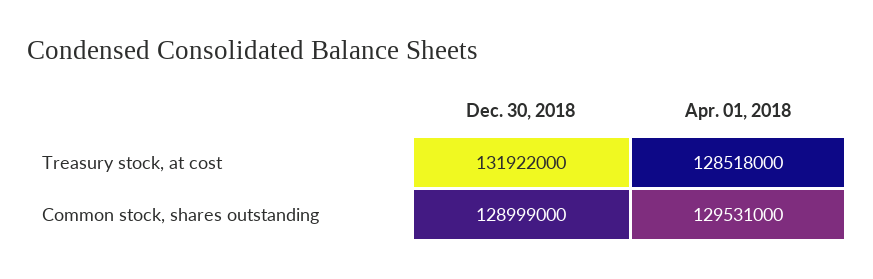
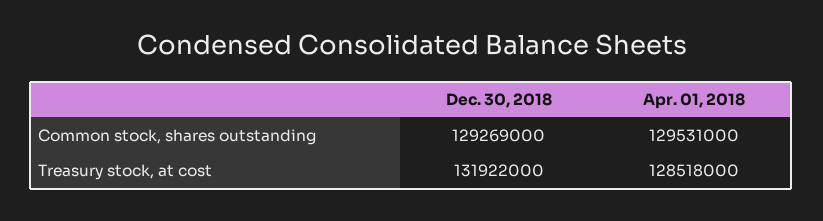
Dec. 30, 2018, Common stock, shares outstanding: 128999000 -> 129269000

